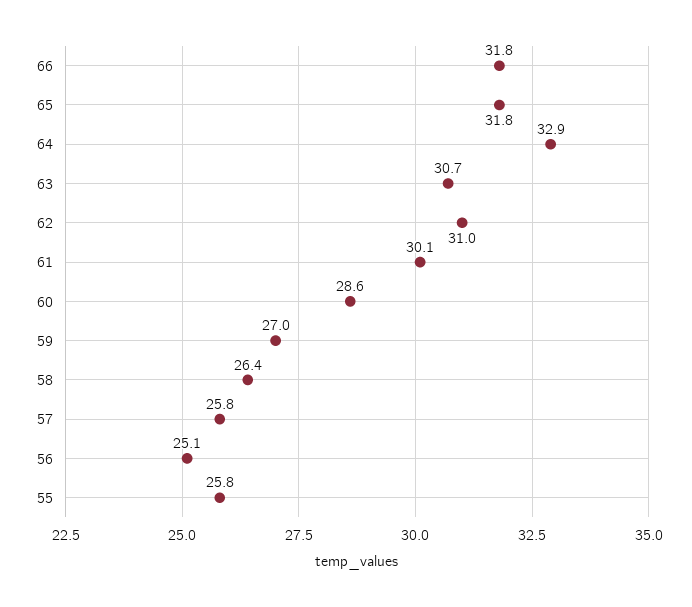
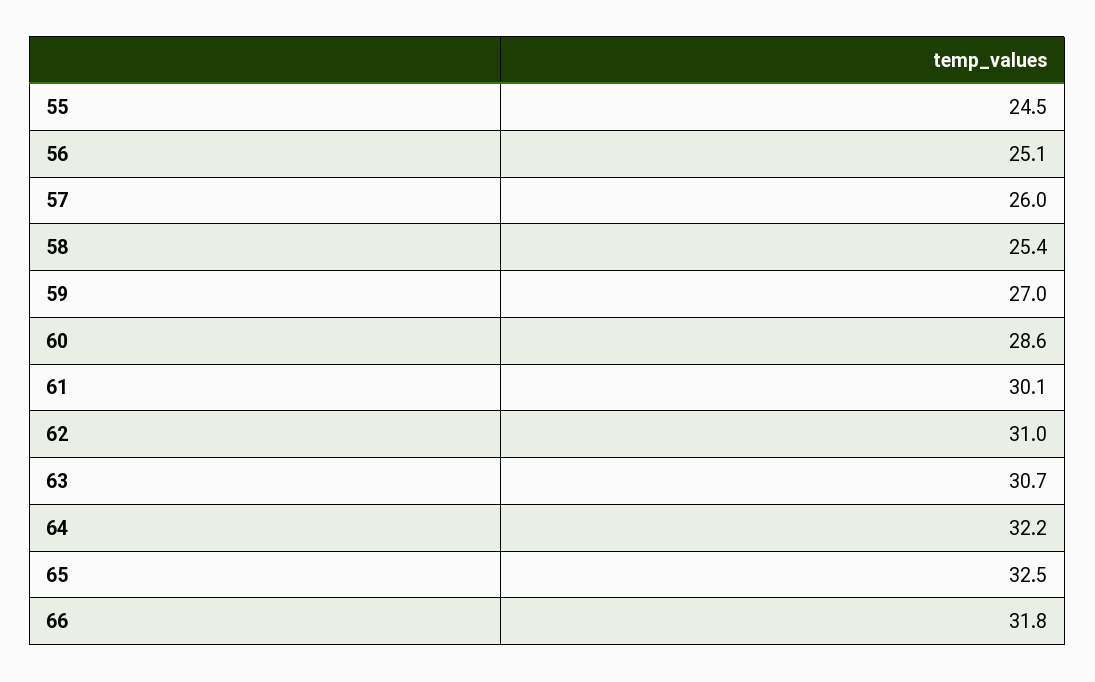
65: 31.8 -> 32.5
64: 32.9 -> 32.2
58: 26.4 -> 25.4
57: 25.8 -> 26
55: 25.8 -> 24.5

